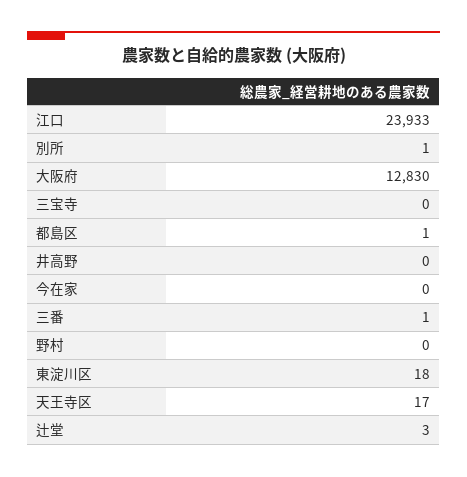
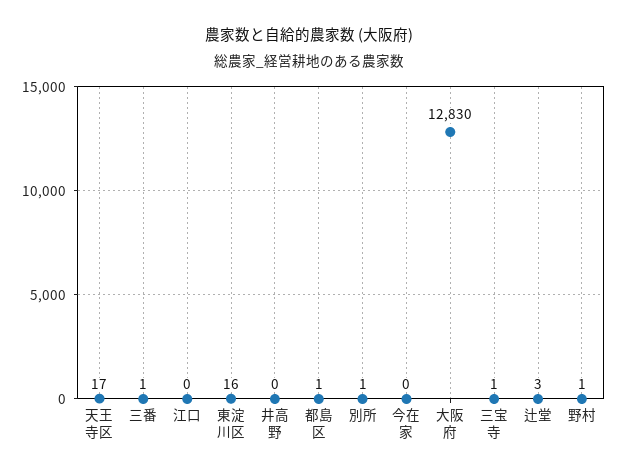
江口: 23933 -> 0
三宝寺: 0 -> 1
野村: 0 -> 1
東淀川区: 18 -> 16

